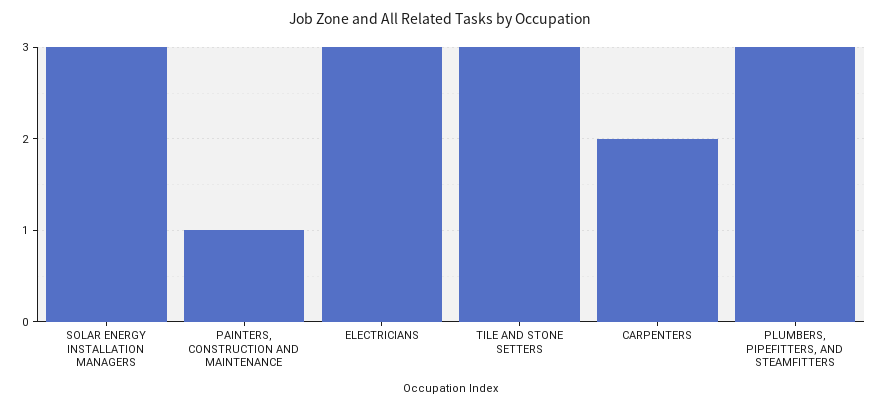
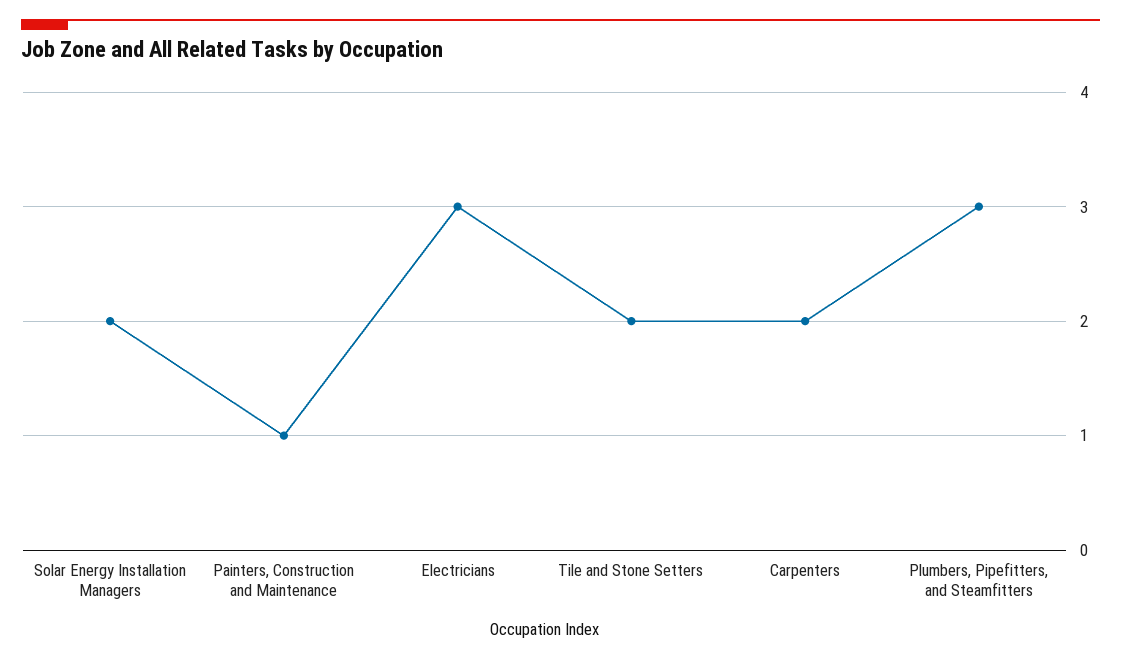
SOLAR ENERGY INSTALLATION MANAGERS: 3 -> 2
TILE AND STONE SETTERS: 3 -> 2

